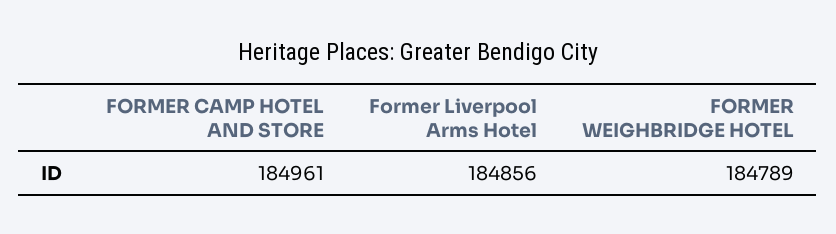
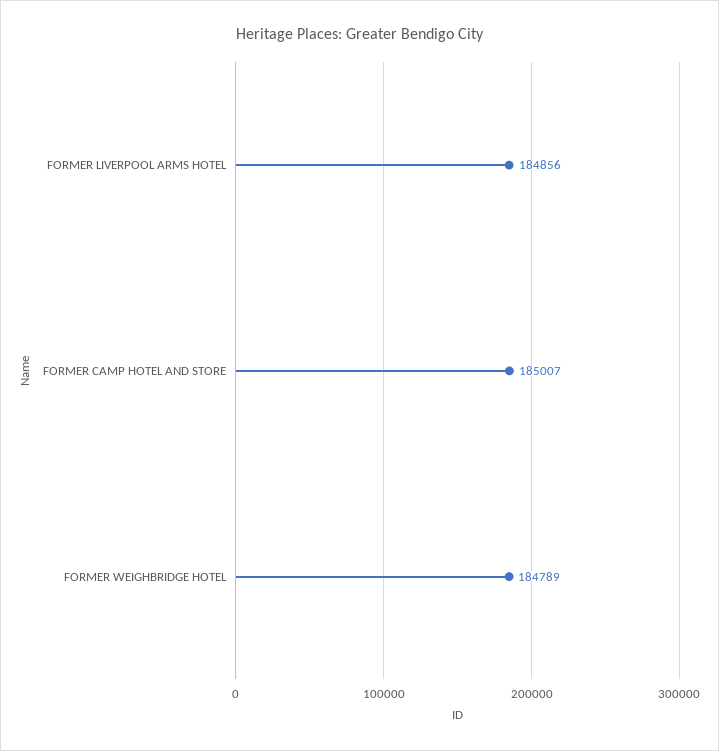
FORMER CAMP HOTEL AND STORE: 184961 -> 185007

